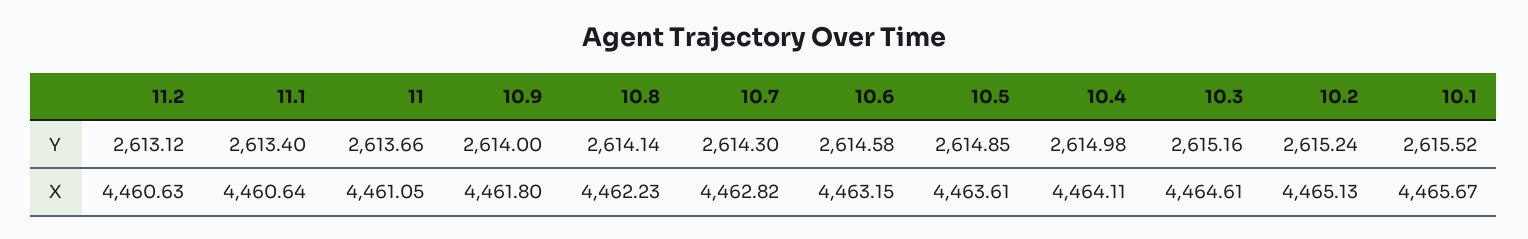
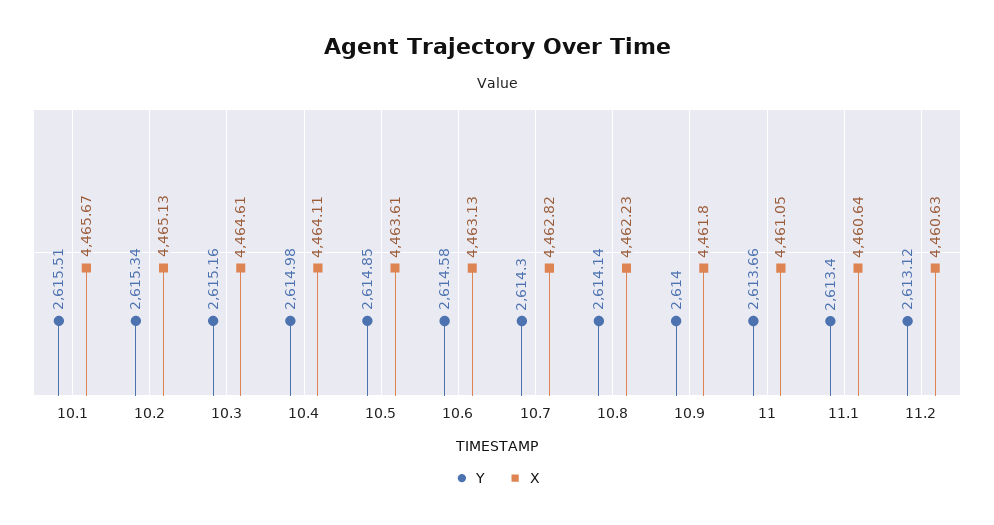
Y, 10.2: 2615.24 -> 2615.34
Y, 10.1: 2615.52 -> 2615.51
X, 10.6: 4463.15 -> 4463.13

